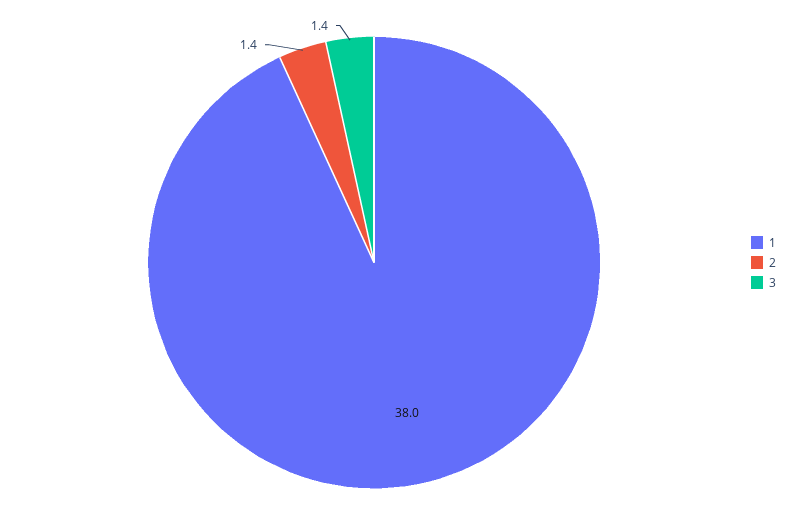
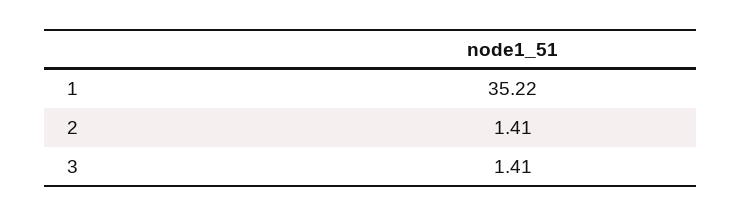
1: 38 -> 35.22

